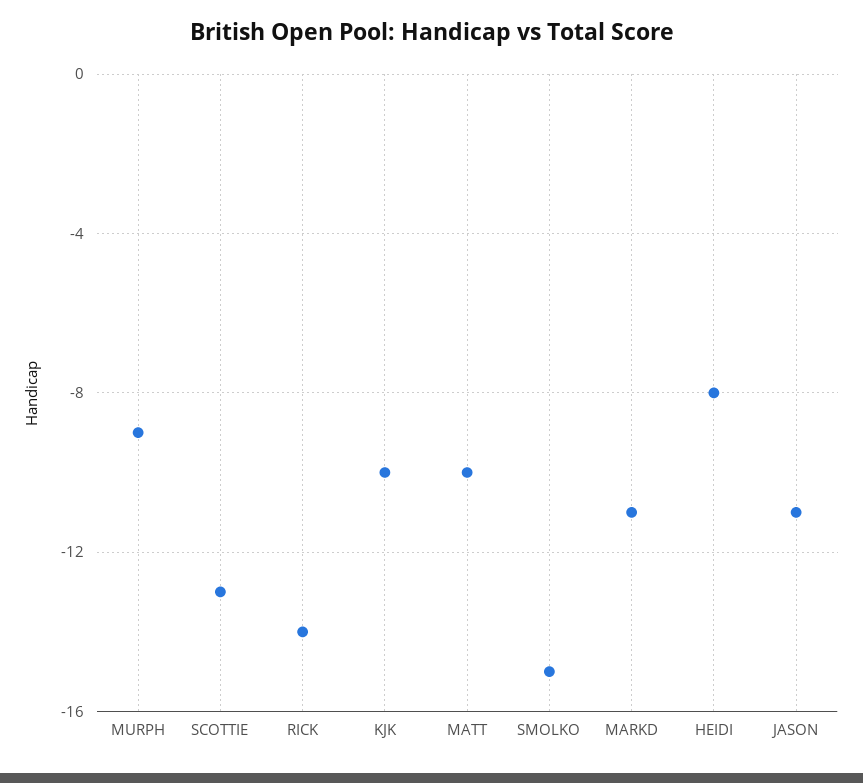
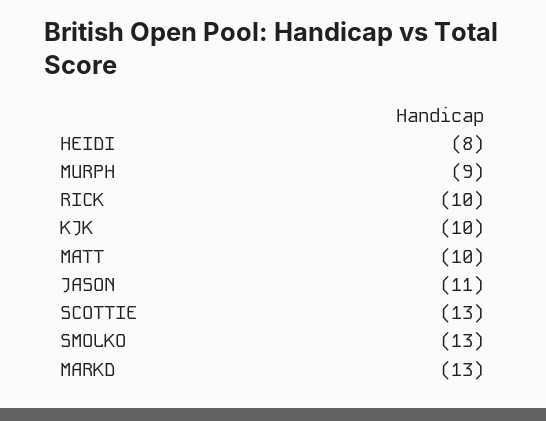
RICK: -14 -> -10
SMOLKO: -15 -> -13
MARKD: -11 -> -13

